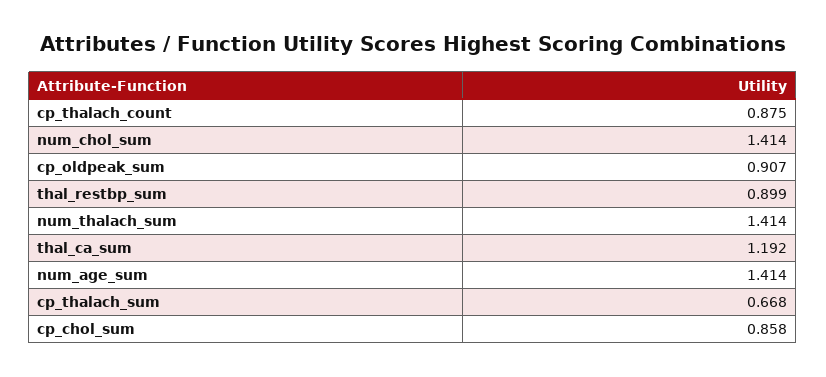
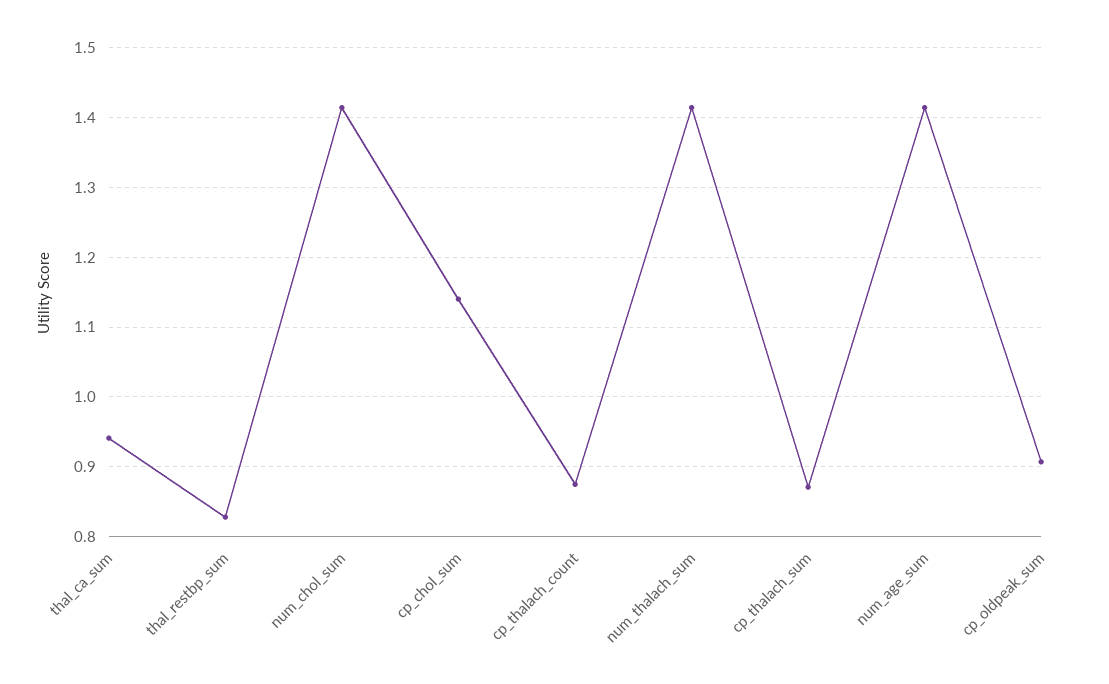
thal_restbp_sum: 0.899 -> 0.83
thal_ca_sum: 1.192 -> 0.94
cp_thalach_sum: 0.668 -> 0.87
cp_chol_sum: 0.858 -> 1.14

